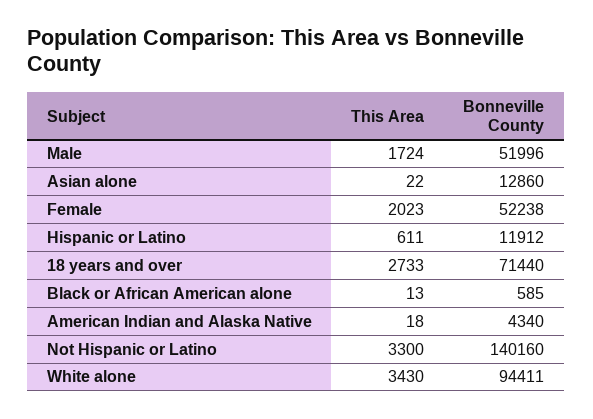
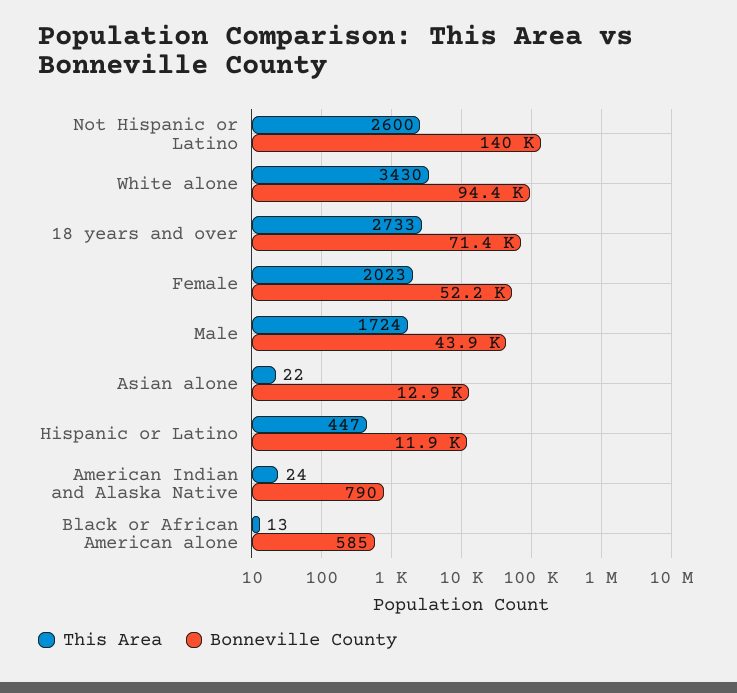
Bonneville County, Male: 51996 -> 43900
This Area, Hispanic or Latino: 611 -> 447
This Area, American Indian and Alaska Native: 18 -> 24
Bonneville County, American Indian and Alaska Native: 4340 -> 790
This Area, Not Hispanic or Latino: 3300 -> 2600

